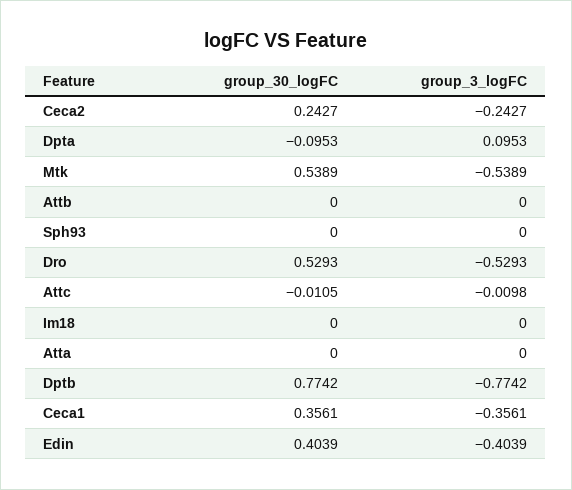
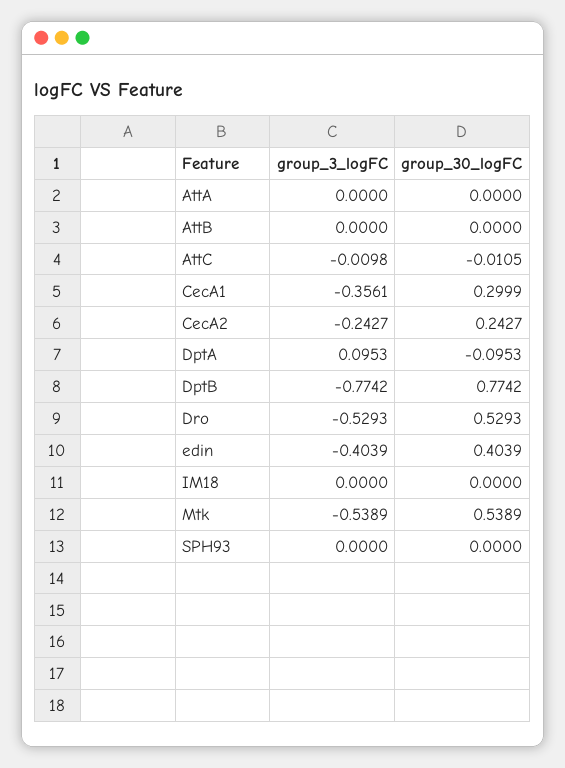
group_30_logFC, Ceca1: 0.3561 -> 0.2999

